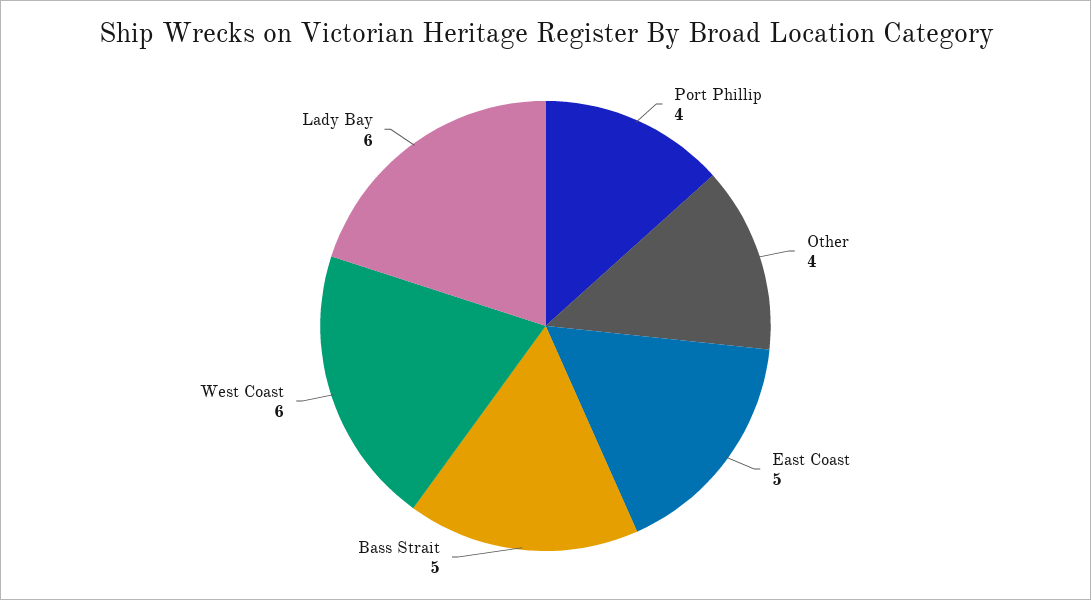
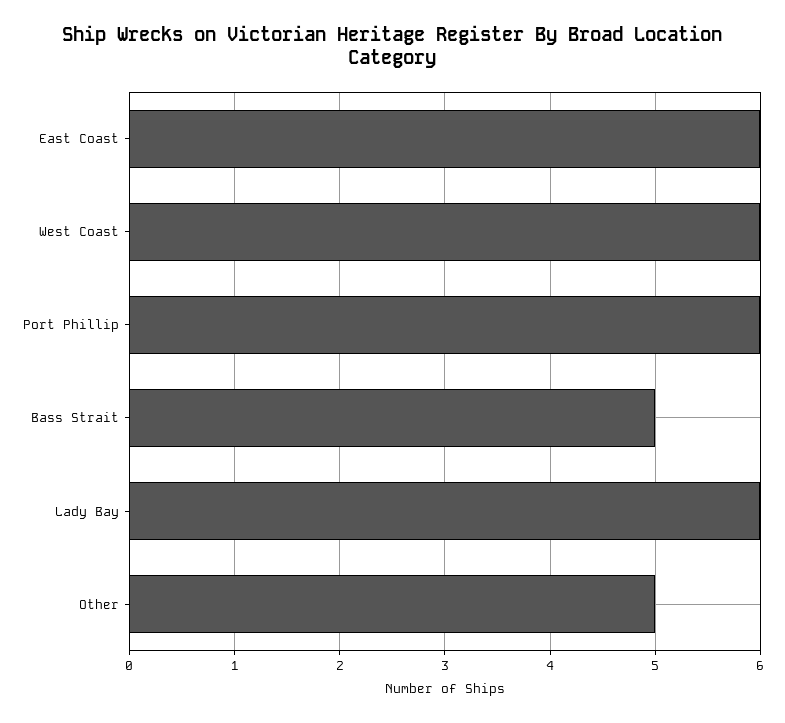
Port Phillip: 4 -> 6
Other: 4 -> 5
East Coast: 5 -> 6

